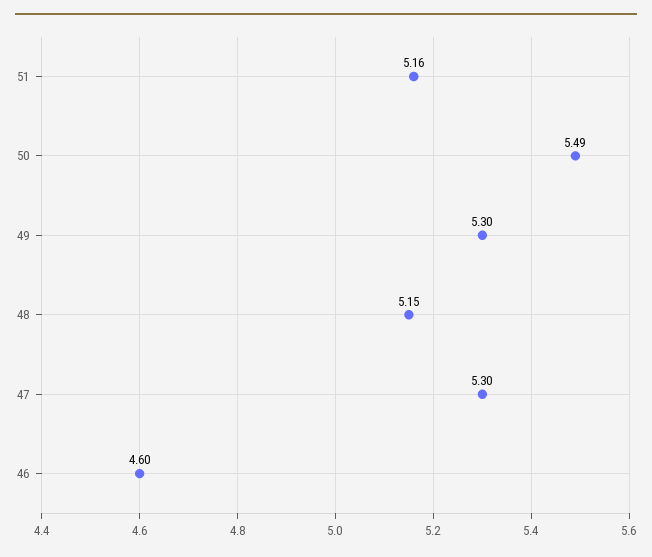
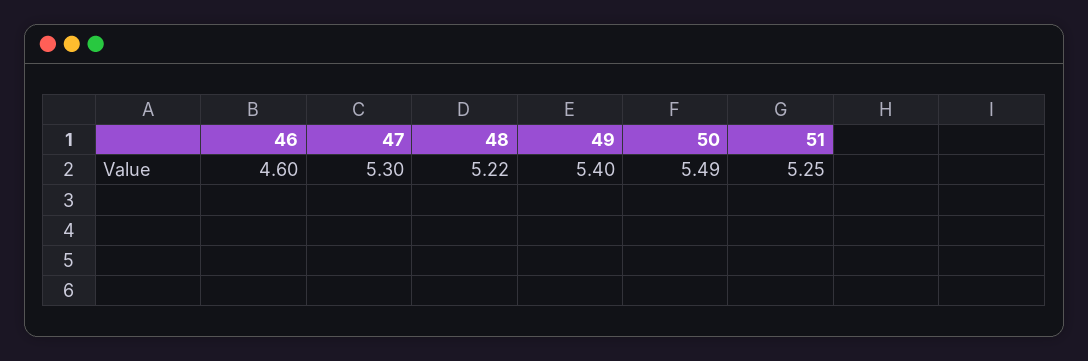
51: 5.16 -> 5.25
49: 5.3 -> 5.4
48: 5.15 -> 5.22

